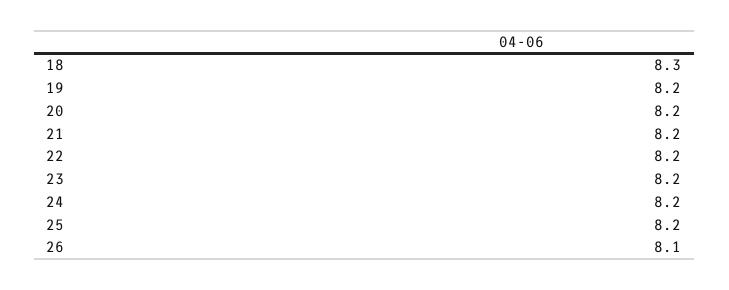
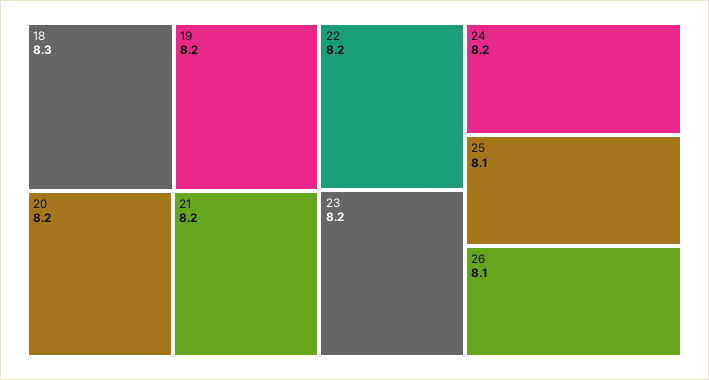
25: 8.2 -> 8.1

